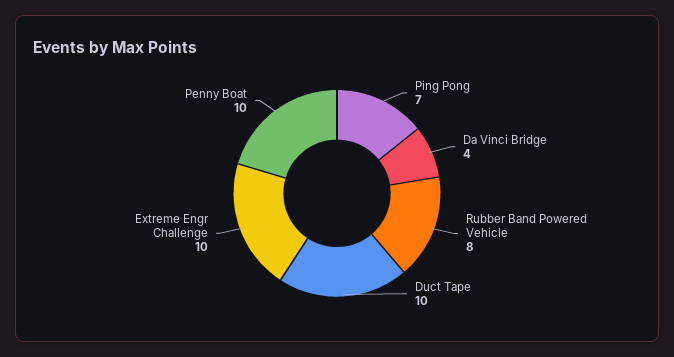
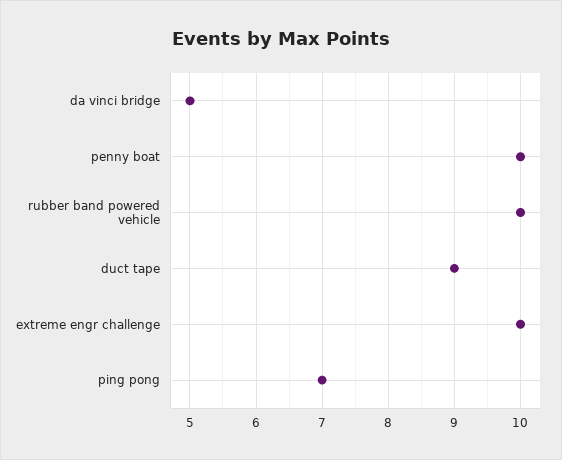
Da Vinci Bridge: 4 -> 5
Rubber Band Powered Vehicle: 8 -> 10
Duct Tape: 10 -> 9

